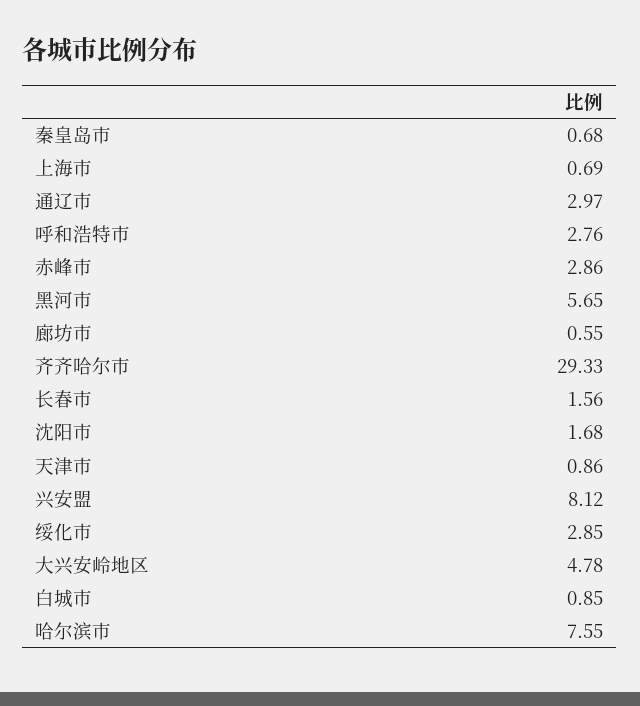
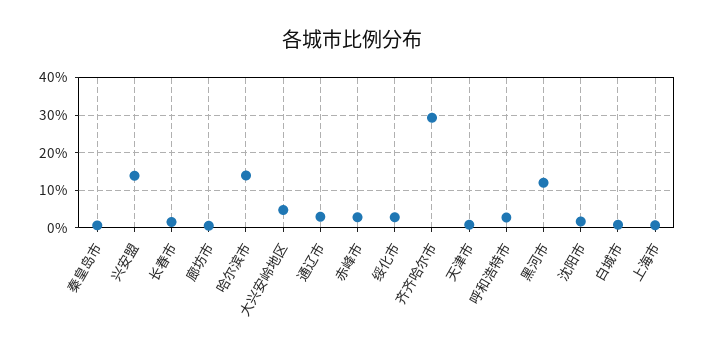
黑河市: 5.65 -> 12
兴安盟: 8.12 -> 14
哈尔滨市: 7.55 -> 14

